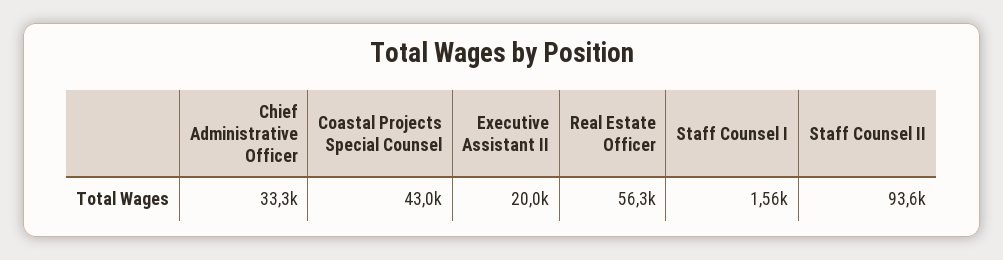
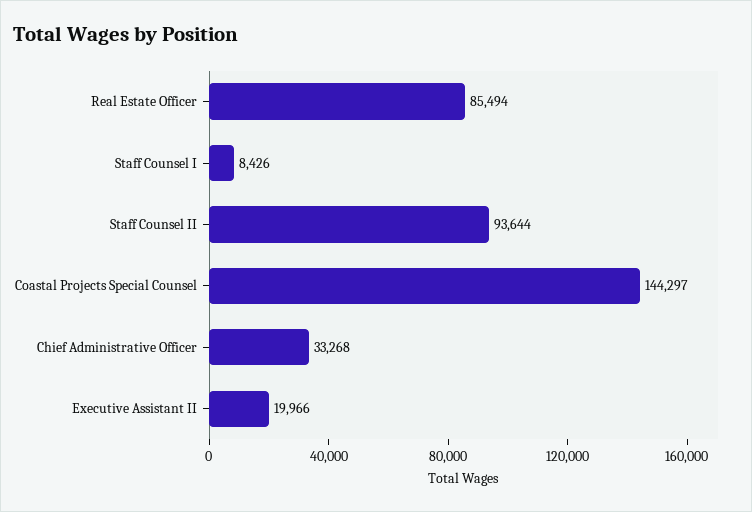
Coastal Projects Special Counsel: 43000 -> 144297
Real Estate Officer: 56300 -> 85494
Staff Counsel I: 1560 -> 8426

